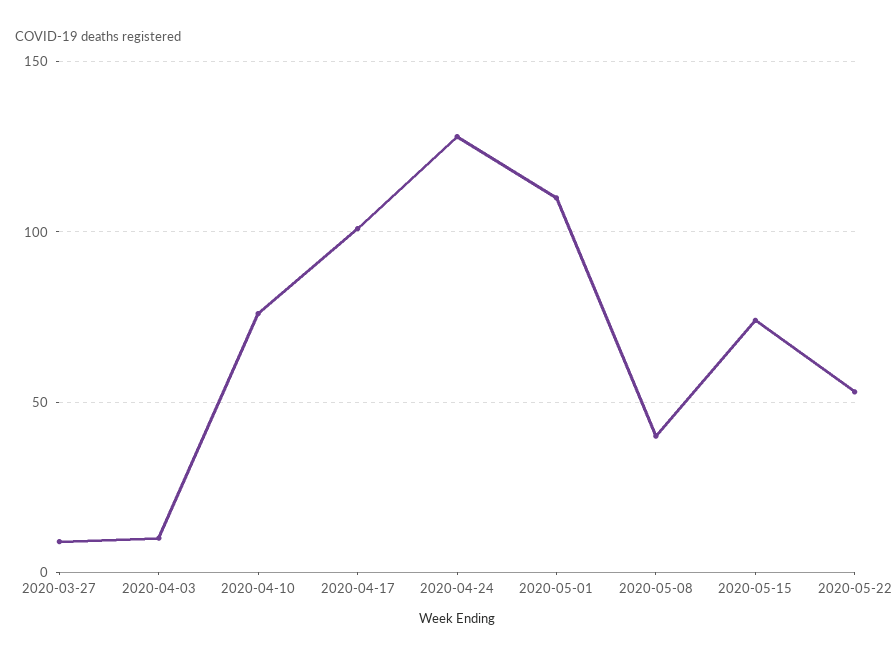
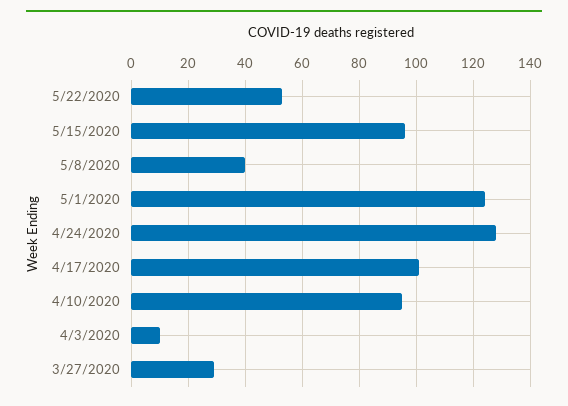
2020-03-27: 10 -> 30
2020-04-10: 75 -> 95
2020-05-01: 110 -> 125
2020-05-15: 75 -> 95

